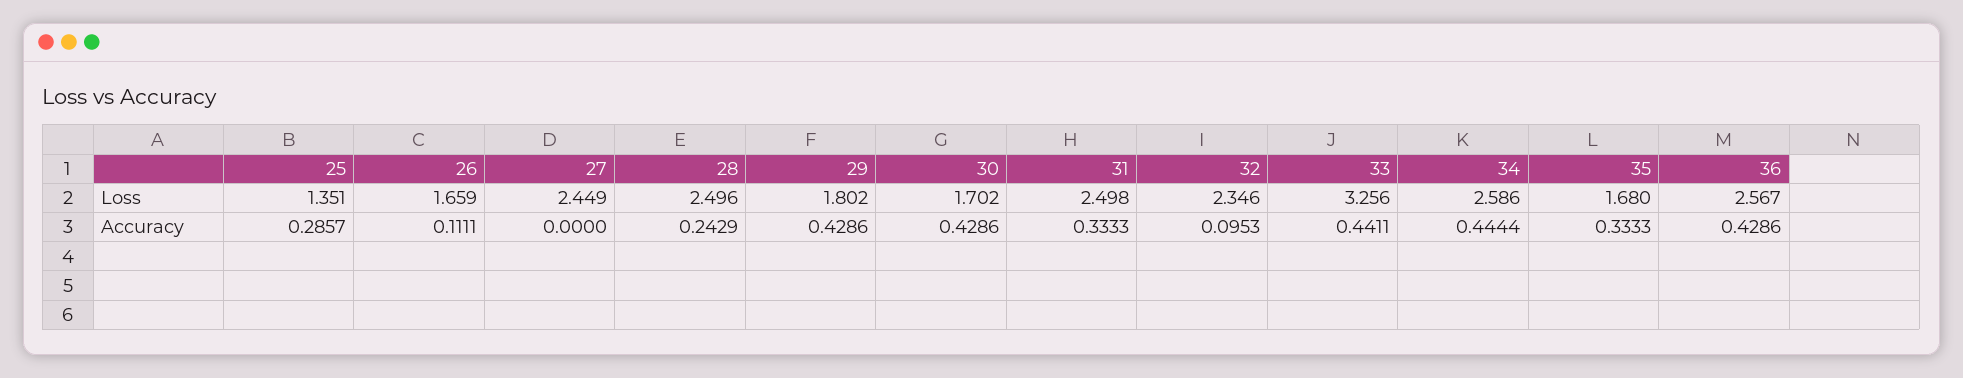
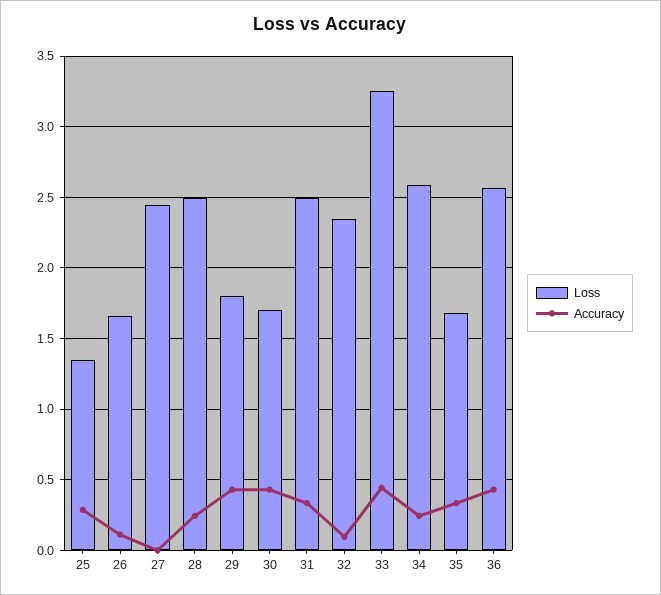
Accuracy, 34: 0.4444 -> 0.25

